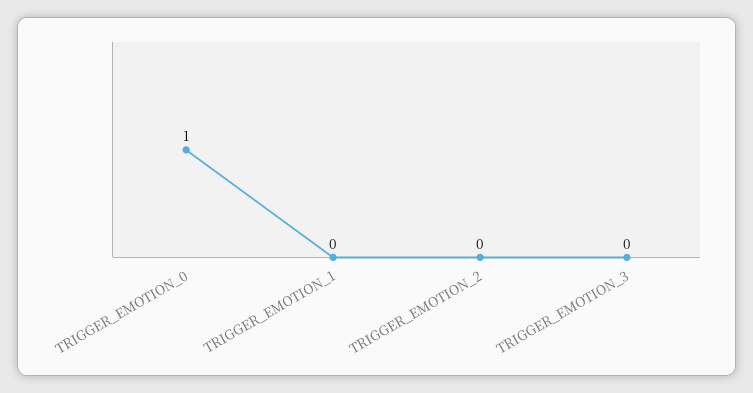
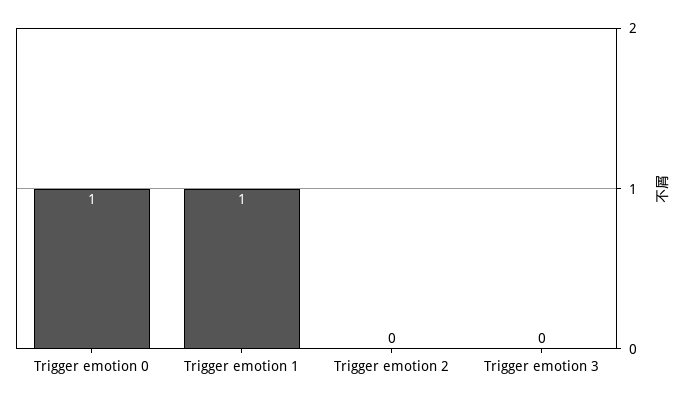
TRIGGER_EMOTION_1: 0 -> 1

